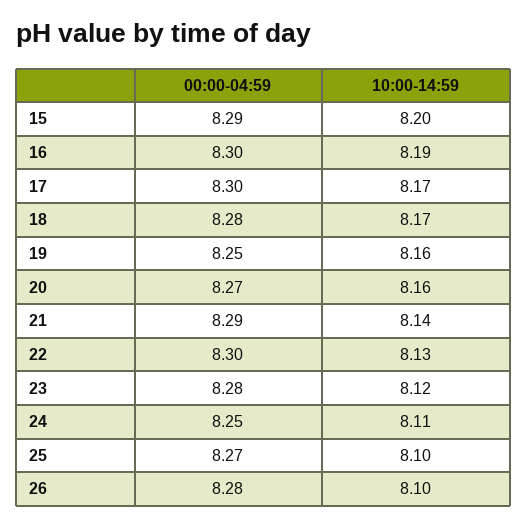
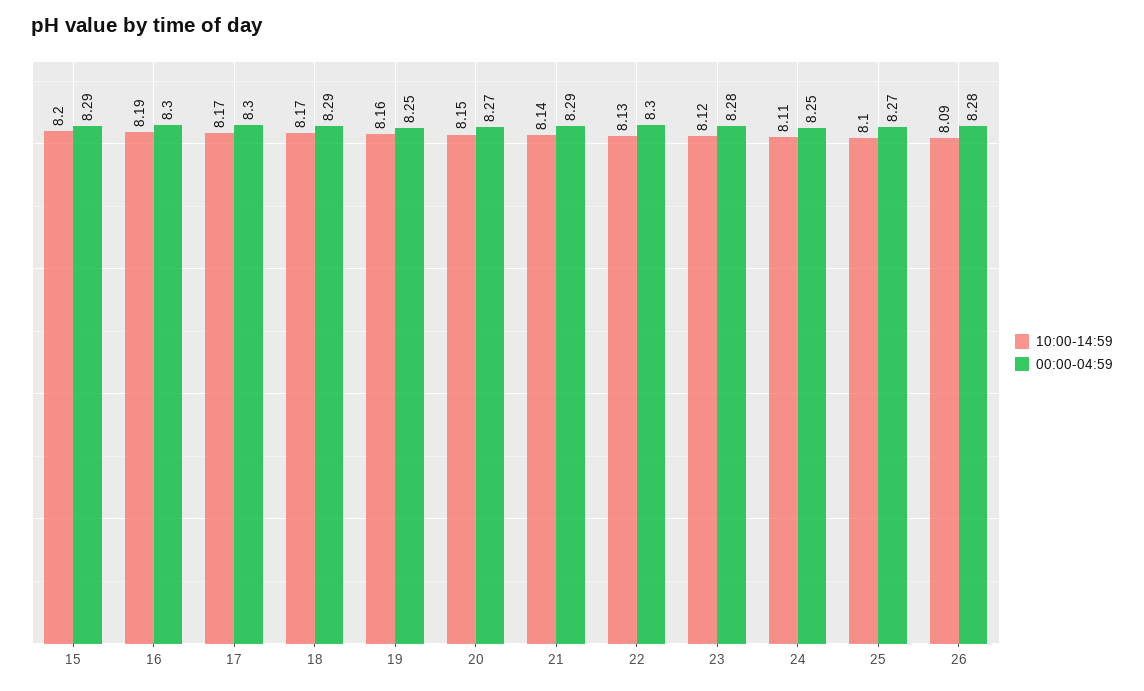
00:00-04:59, 18: 8.28 -> 8.29
10:00-14:59, 20: 8.16 -> 8.15
10:00-14:59, 26: 8.1 -> 8.09

